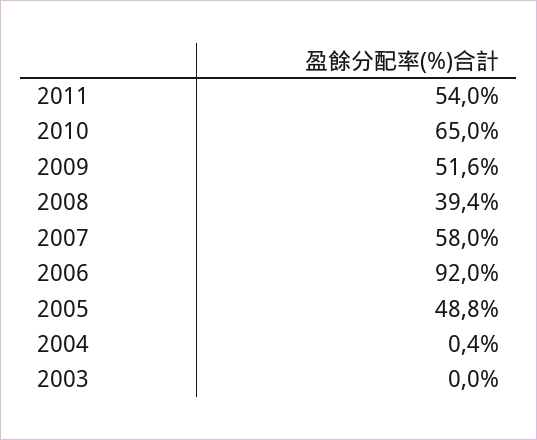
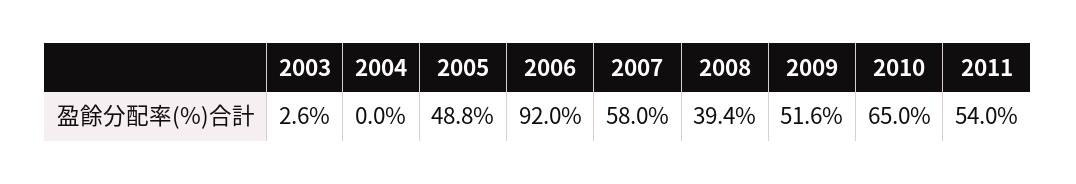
2004: 0.4 -> 0
2003: 0 -> 2.6

